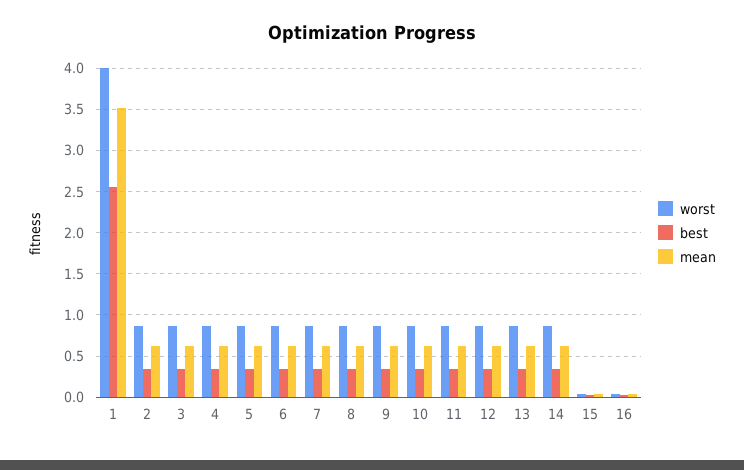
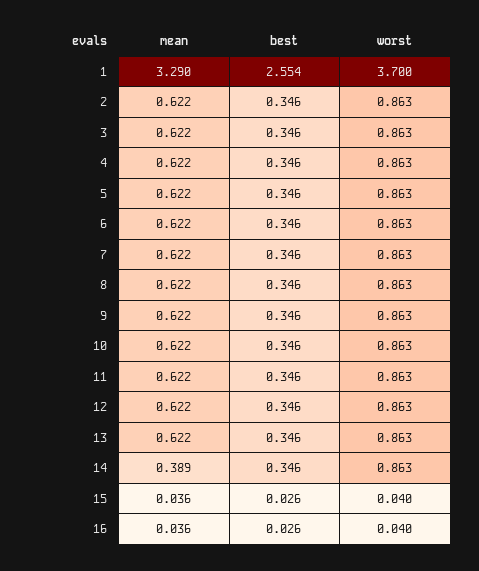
worst, 1: 4 -> 3.7
mean, 1: 3.5 -> 3.29
mean, 14: 0.6 -> 0.389

